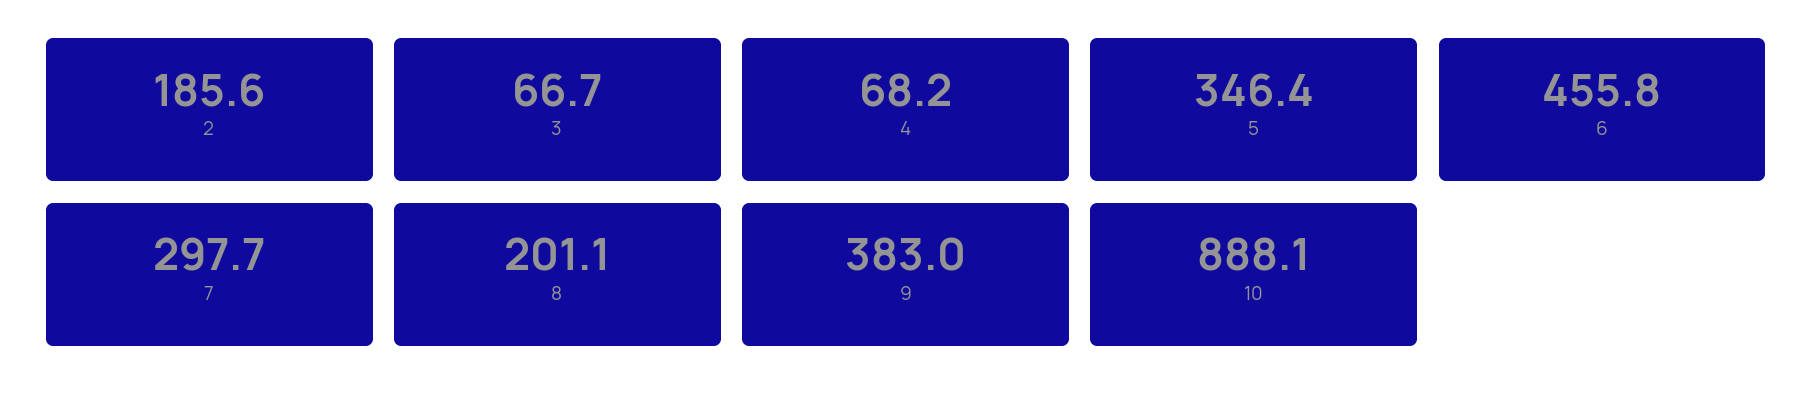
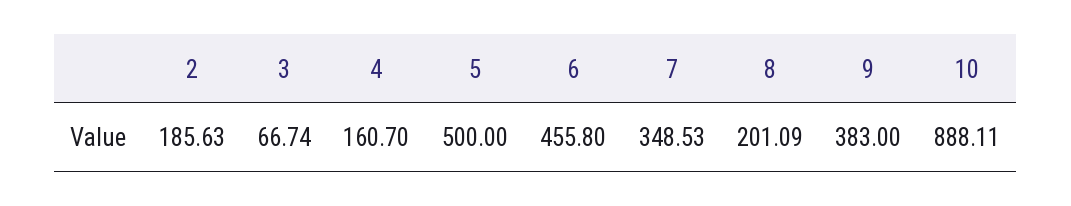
4: 68.2 -> 160.7
5: 346.4 -> 500
7: 297.7 -> 348.53

